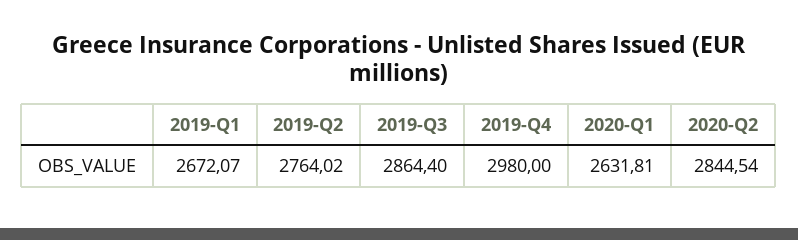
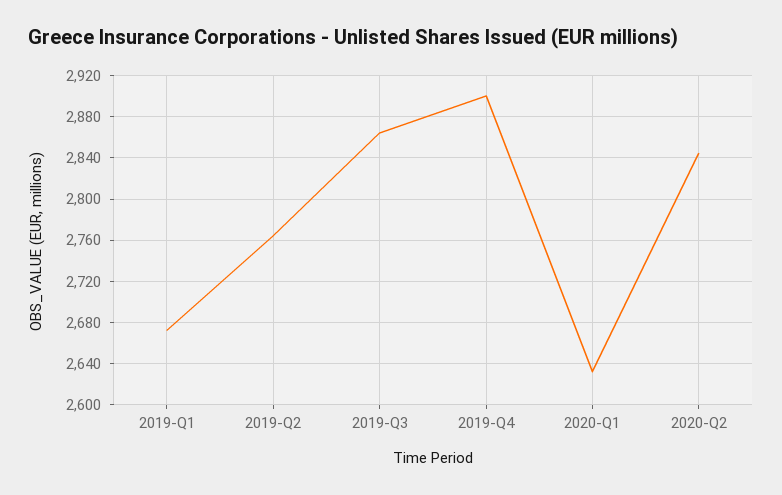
2019-Q4: 2980 -> 2900

